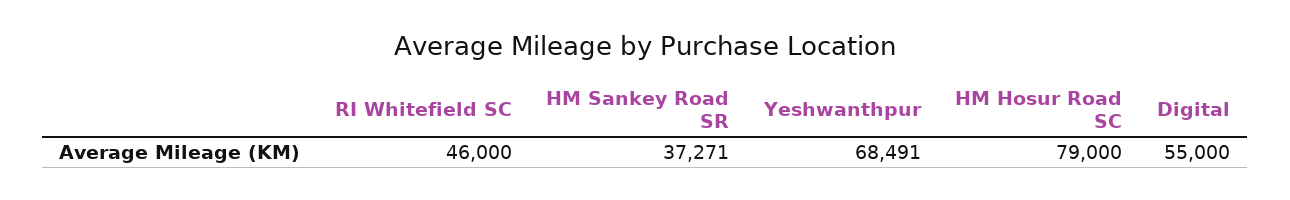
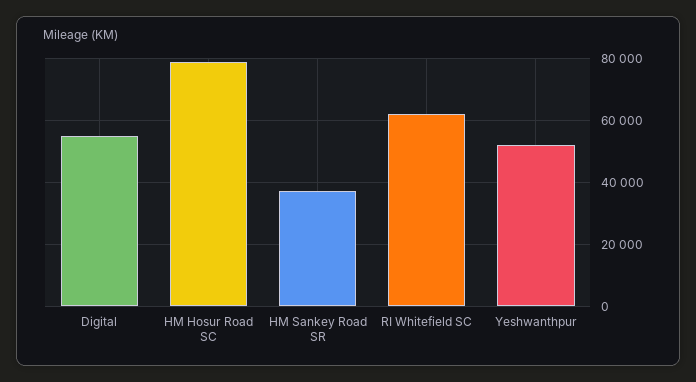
RI Whitefield SC: 46000 -> 62000
Yeshwanthpur: 68491 -> 52000

